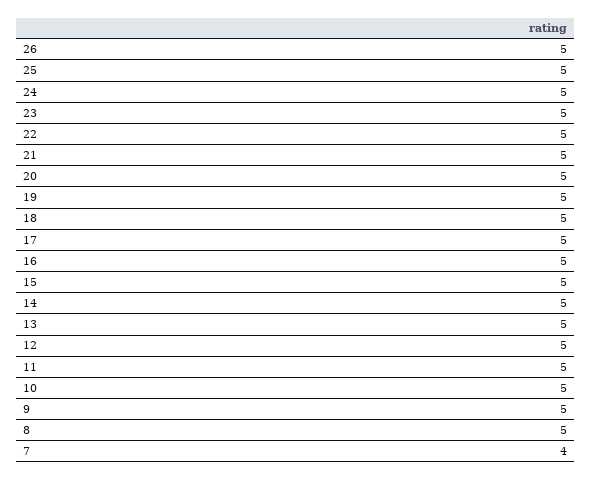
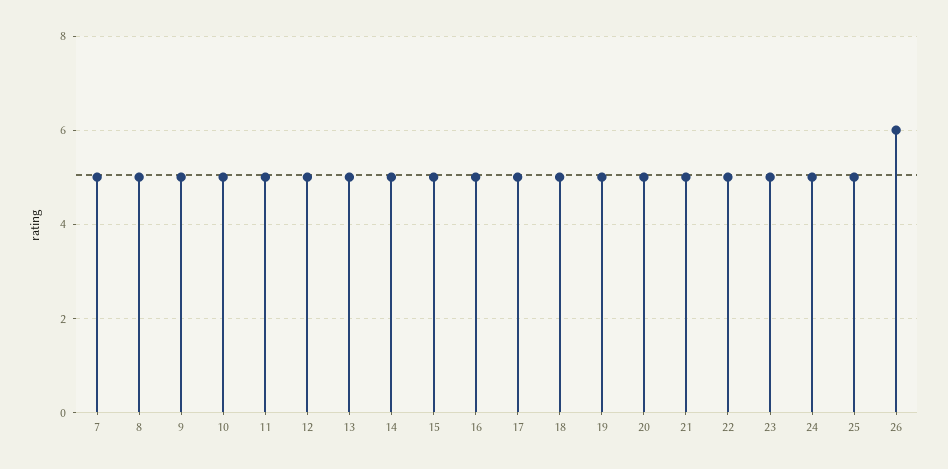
26: 5 -> 6
7: 4 -> 5

